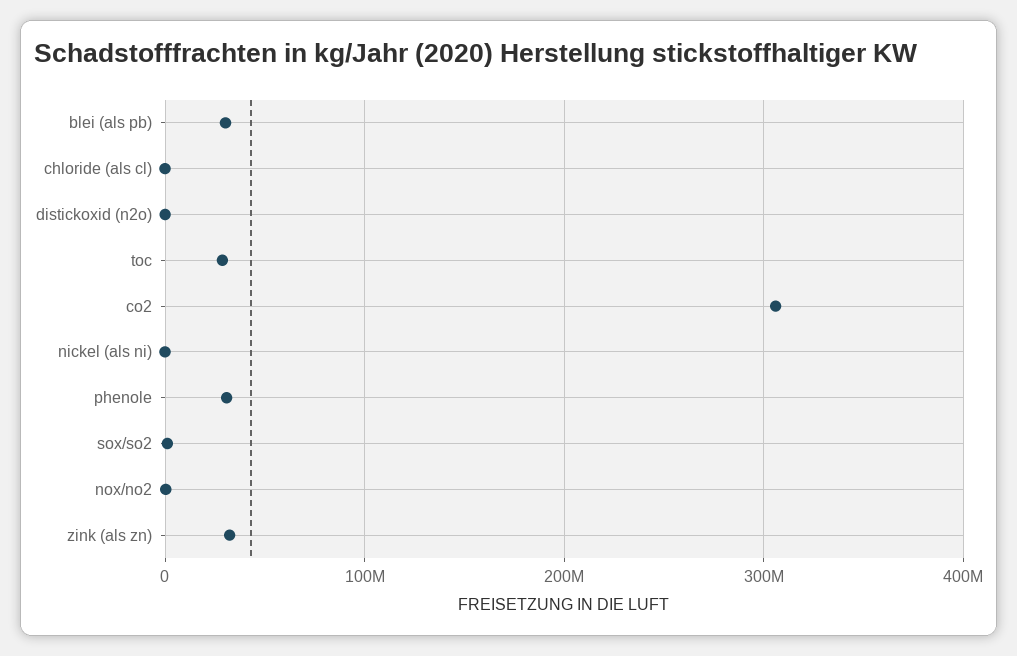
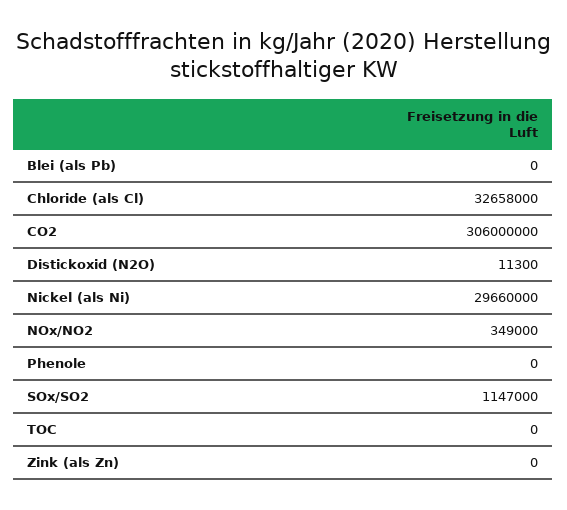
blei (als pb): 30000000 -> 0
chloride (als cl): 0 -> 32658000
toc: 30000000 -> 0
nickel (als ni): 0 -> 29660000
phenole: 30000000 -> 0
zink (als zn): 30000000 -> 0

